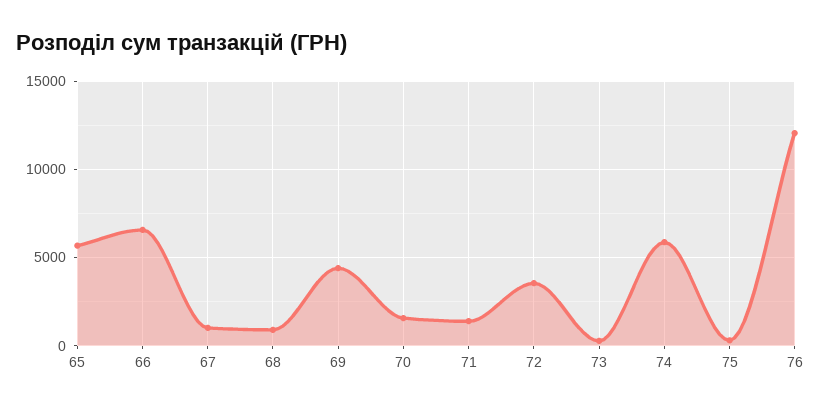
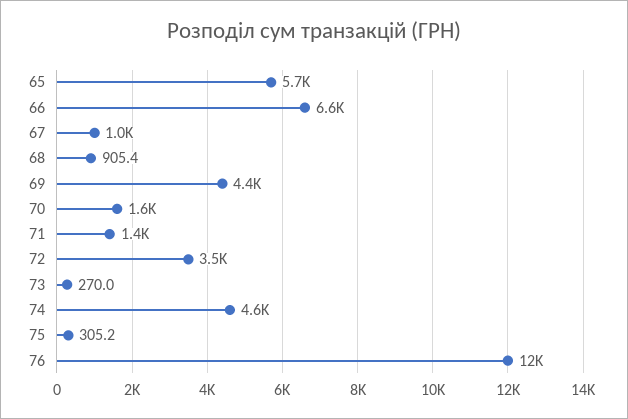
74: 6000 -> 4600

